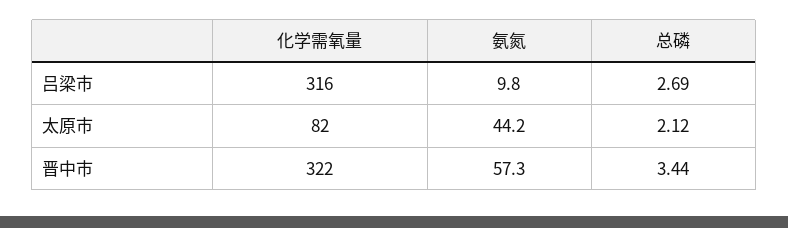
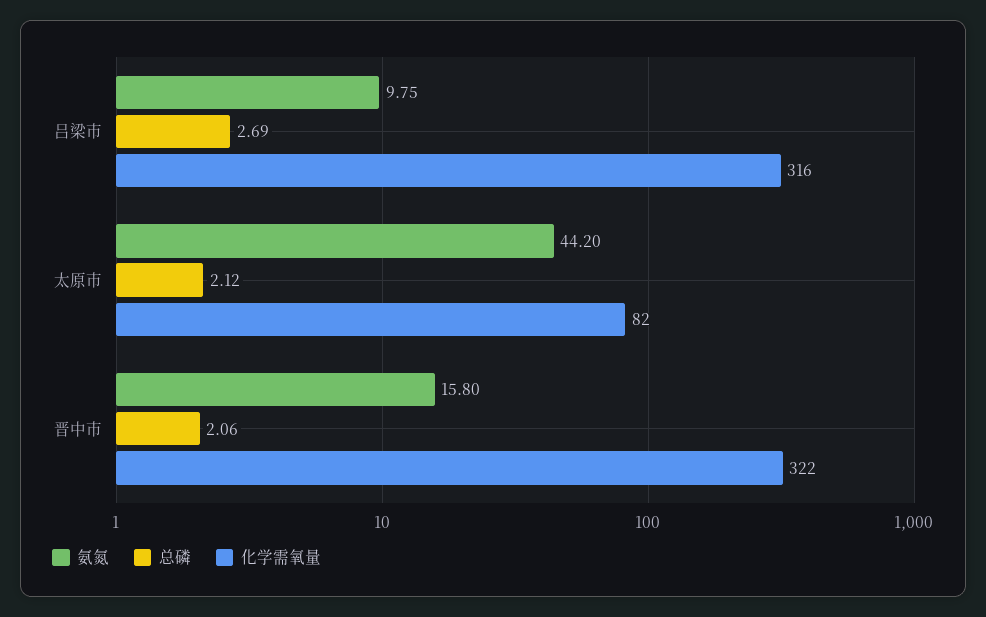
氨氮, 晋中市: 57.3 -> 15.8
总磷, 晋中市: 3.44 -> 2.06

